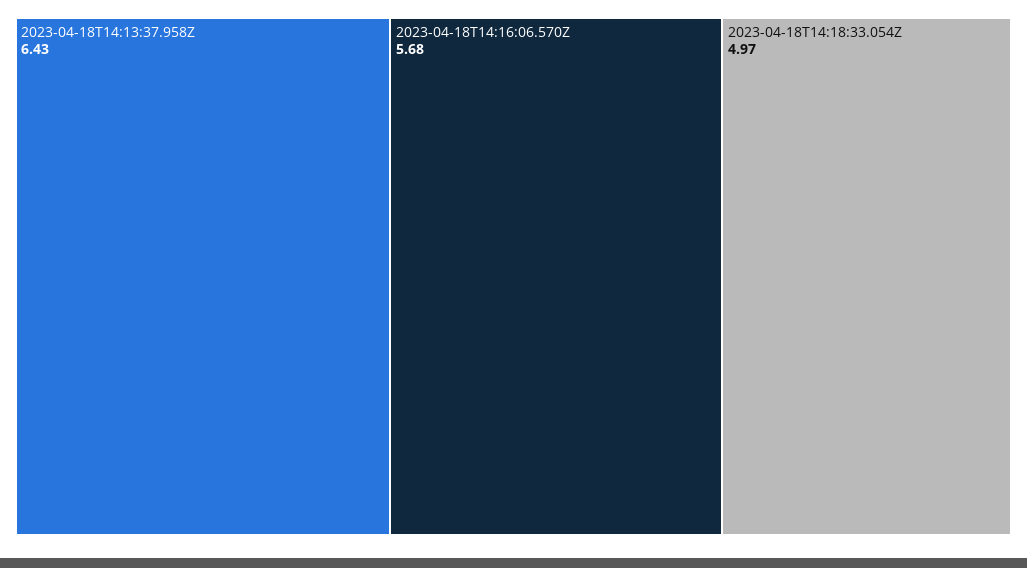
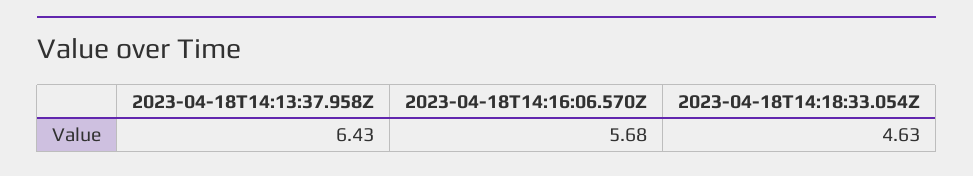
2023-04-18T14:18:33.054Z: 4.97 -> 4.63

